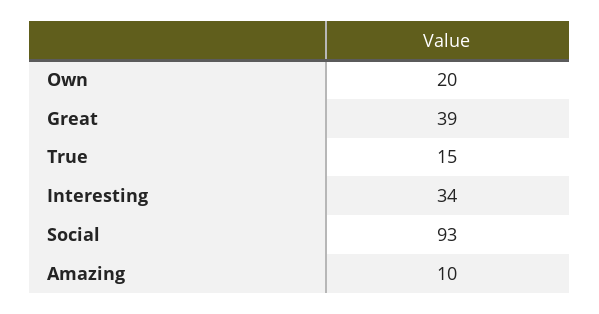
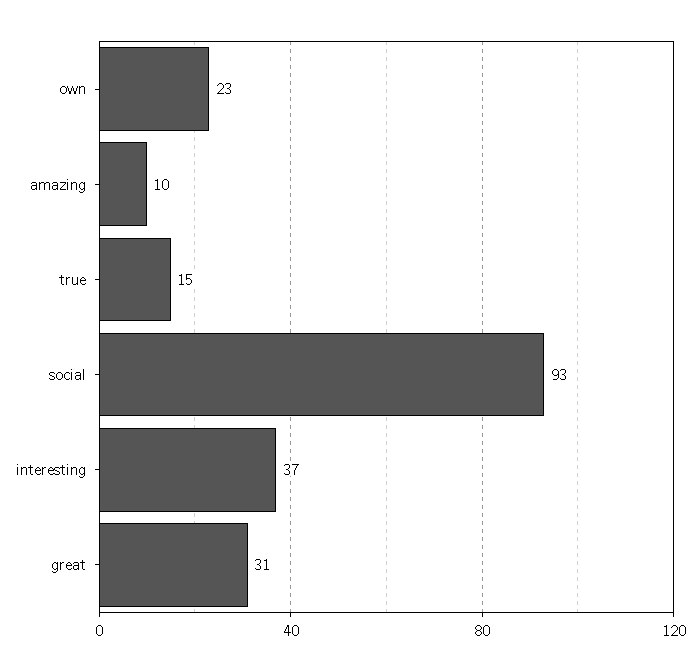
Own: 20 -> 23
Great: 39 -> 31
Interesting: 34 -> 37

